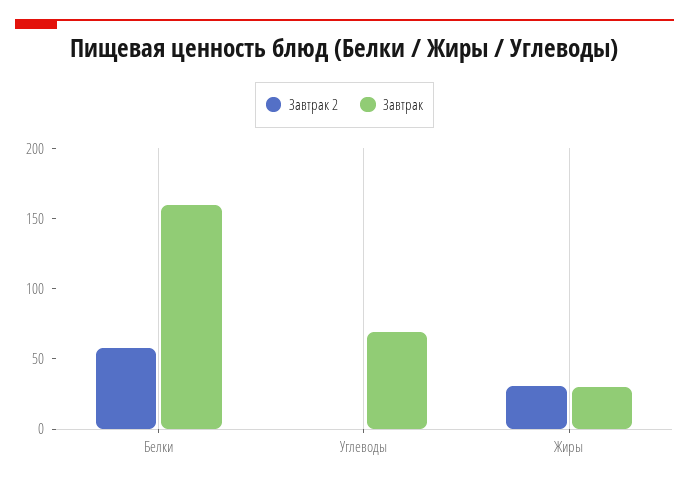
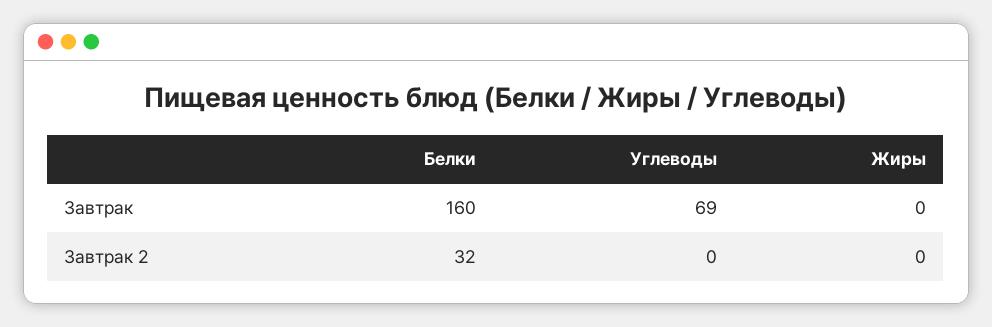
Завтрак 2, Белки: 60 -> 32
Завтрак 2, Жиры: 30 -> 0
Завтрак, Жиры: 30 -> 0

